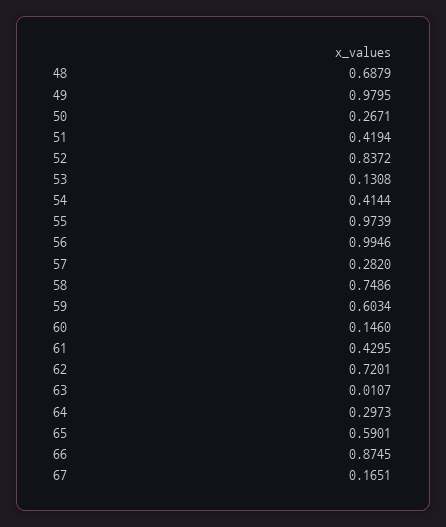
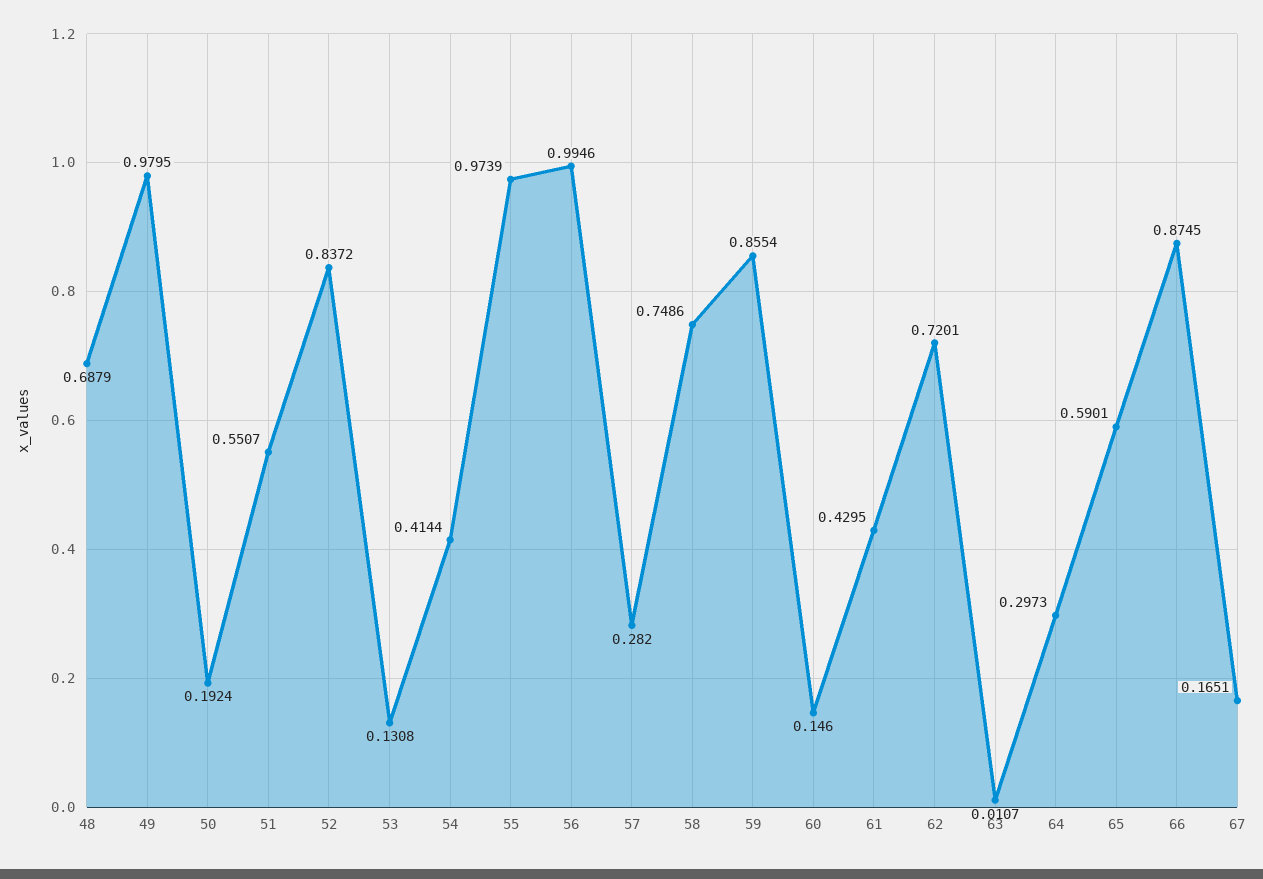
50: 0.2671 -> 0.1924
51: 0.4194 -> 0.5507
59: 0.6034 -> 0.8554

